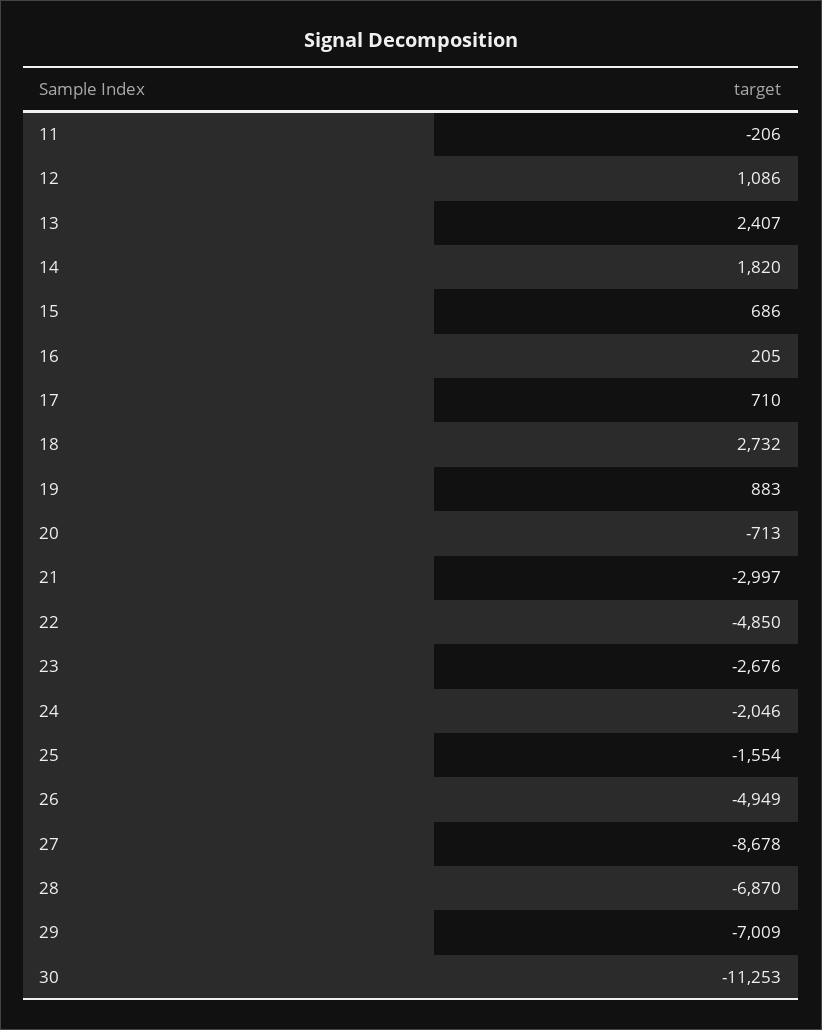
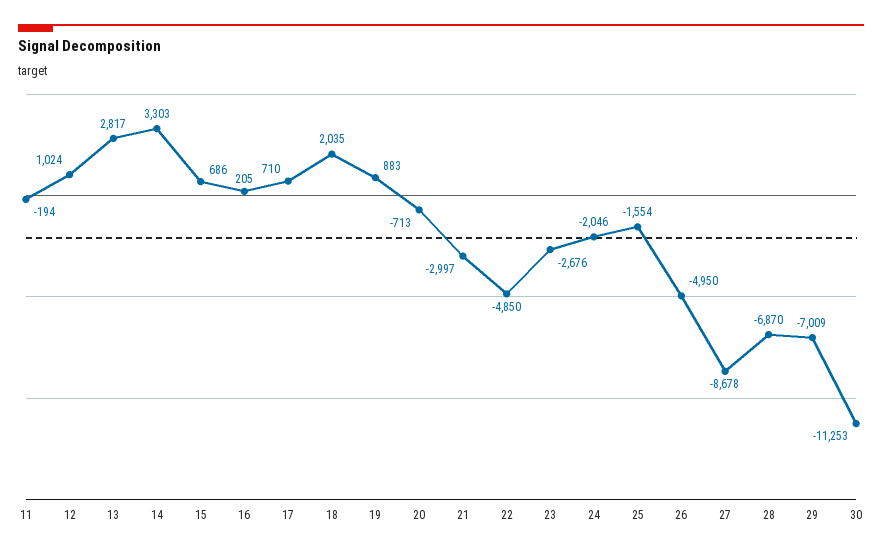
11: -206 -> -194
12: 1086 -> 1024
13: 2407 -> 2817
14: 1820 -> 3303
18: 2732 -> 2035
26: -4949 -> -4950

